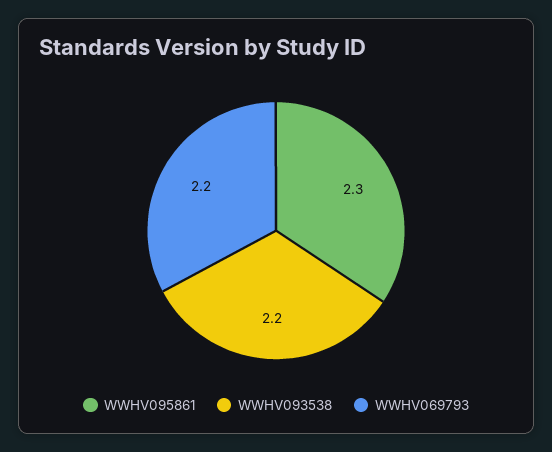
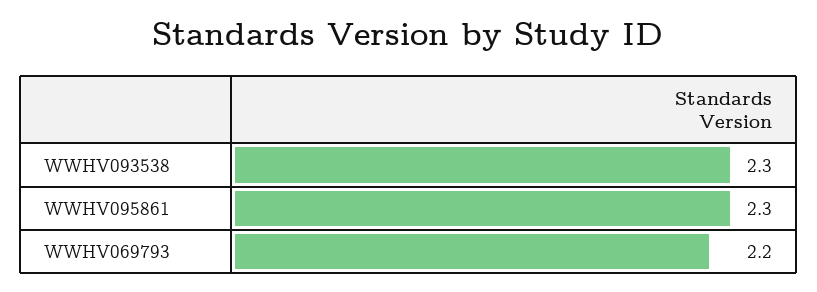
WWHV093538: 2.2 -> 2.3

